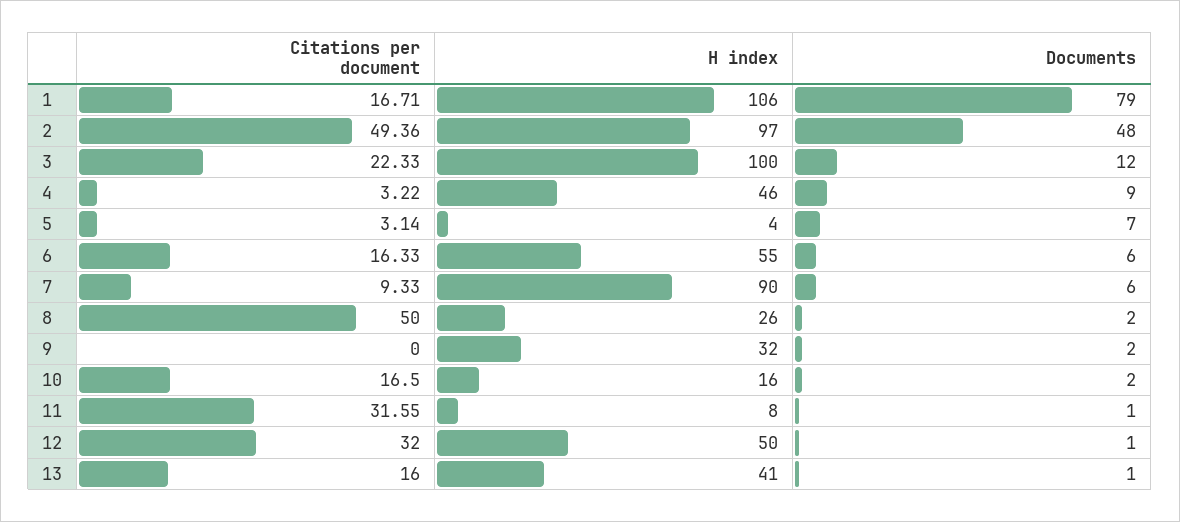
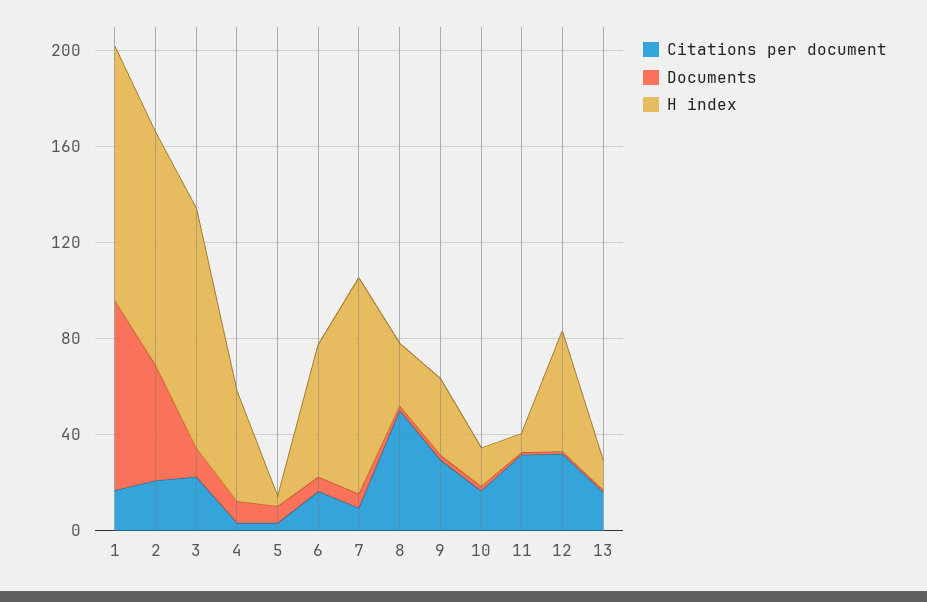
Citations per document, 2: 49.36 -> 20
Citations per document, 9: 0 -> 30
H index, 13: 41 -> 10

